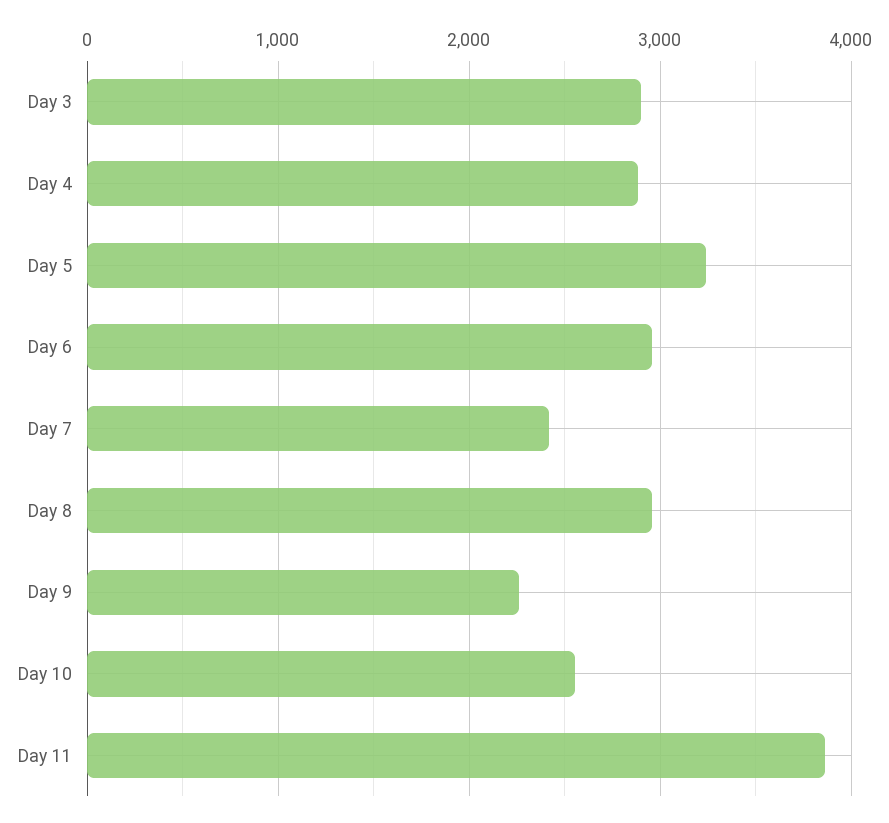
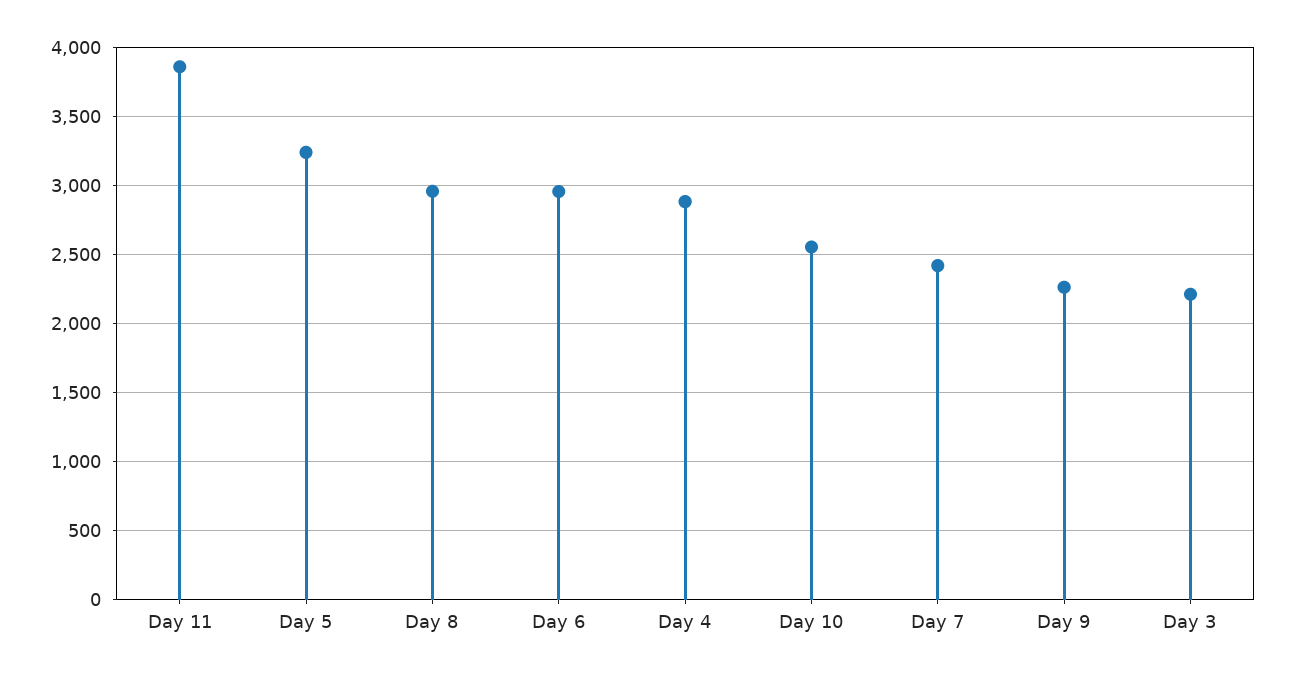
Day 3: 2900 -> 2200

